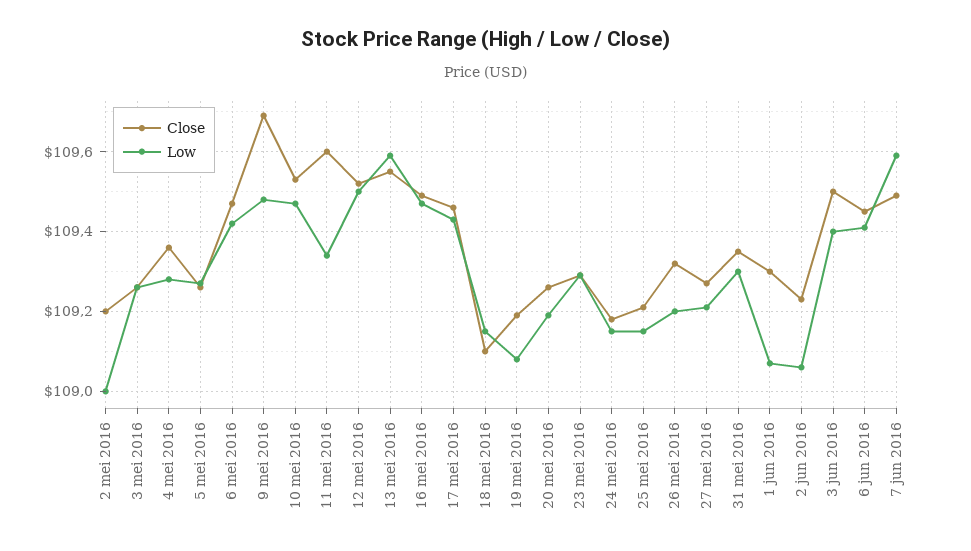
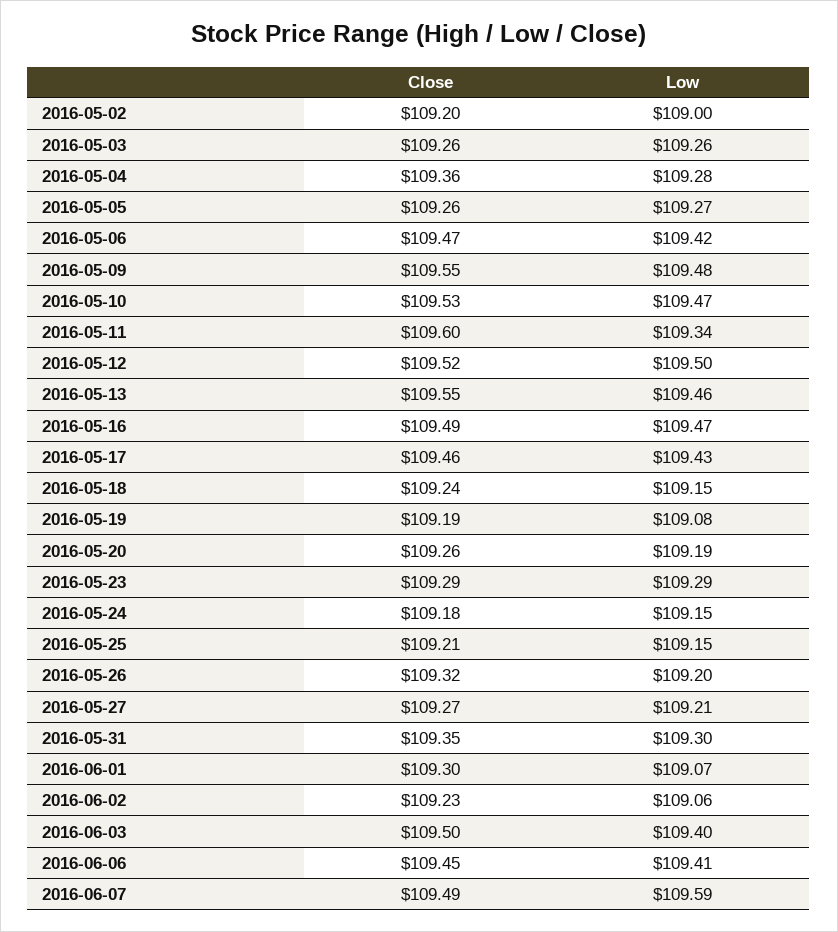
Close, 9 mei 2016: 109.7 -> 109.55
Low, 13 mei 2016: 109.6 -> 109.46
Close, 18 mei 2016: 109.1 -> 109.24

